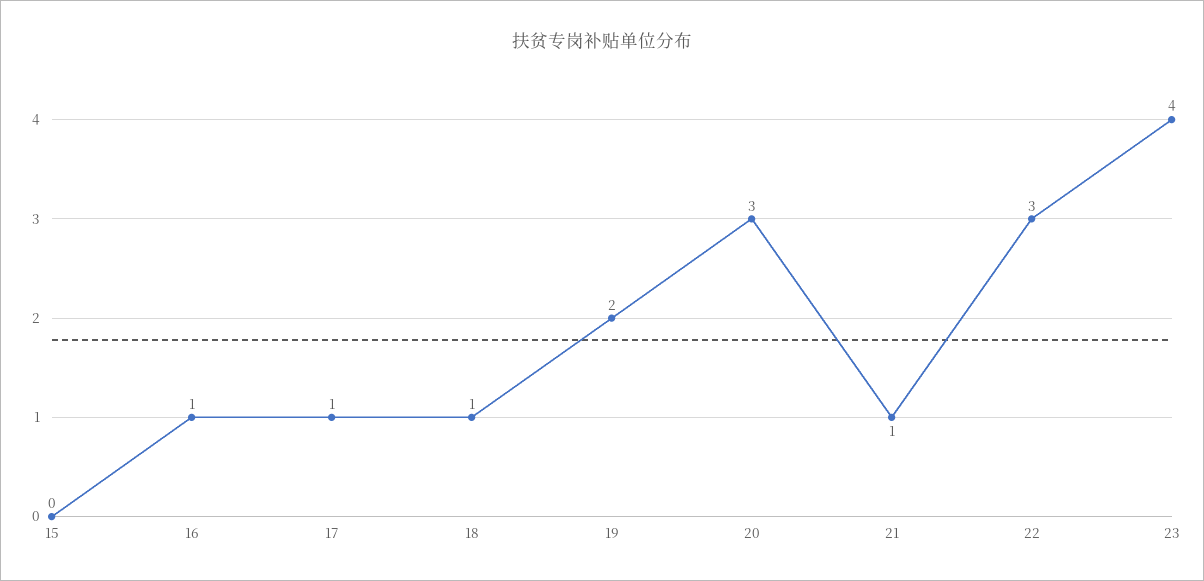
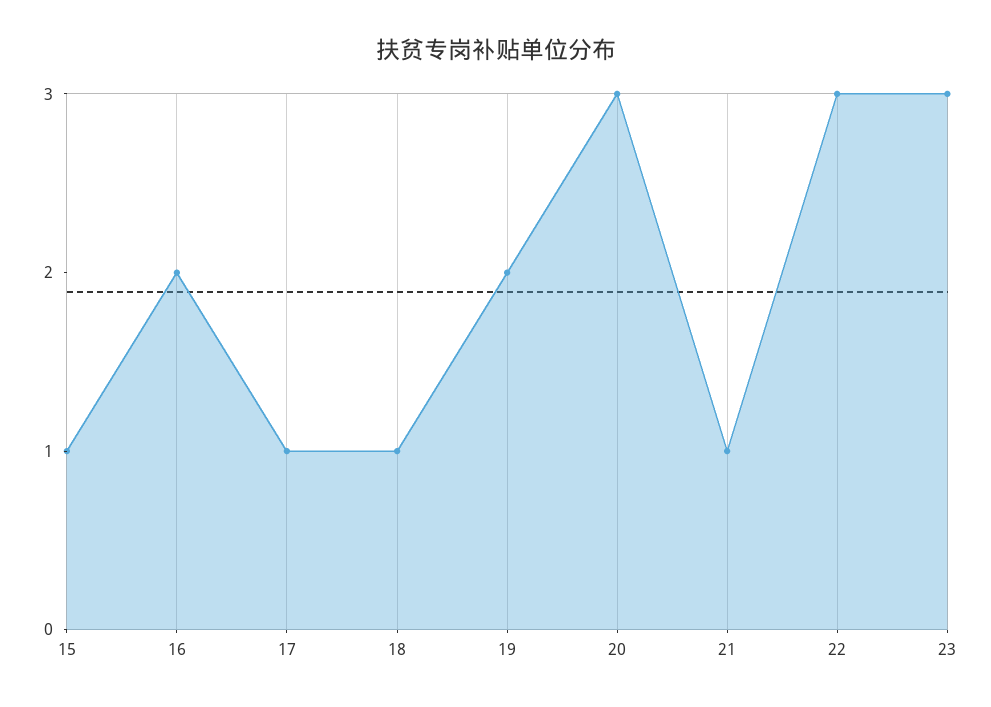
15: 0 -> 1
16: 1 -> 2
23: 4 -> 3

